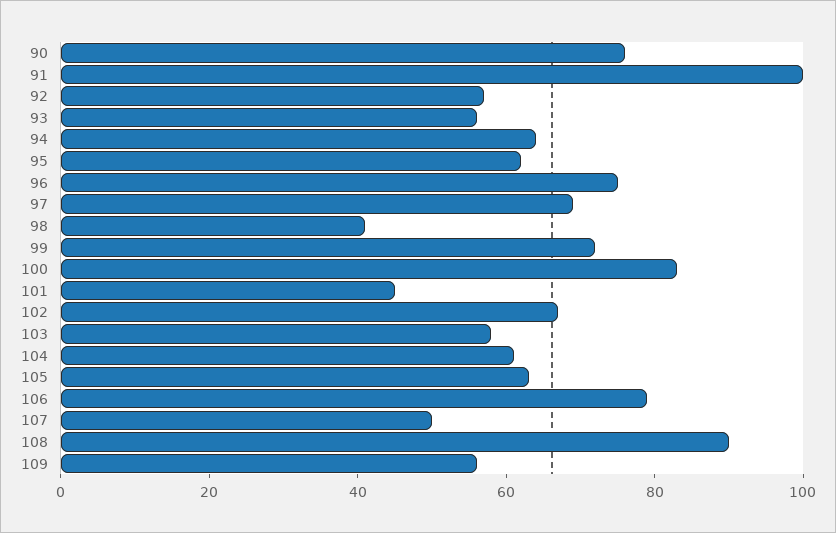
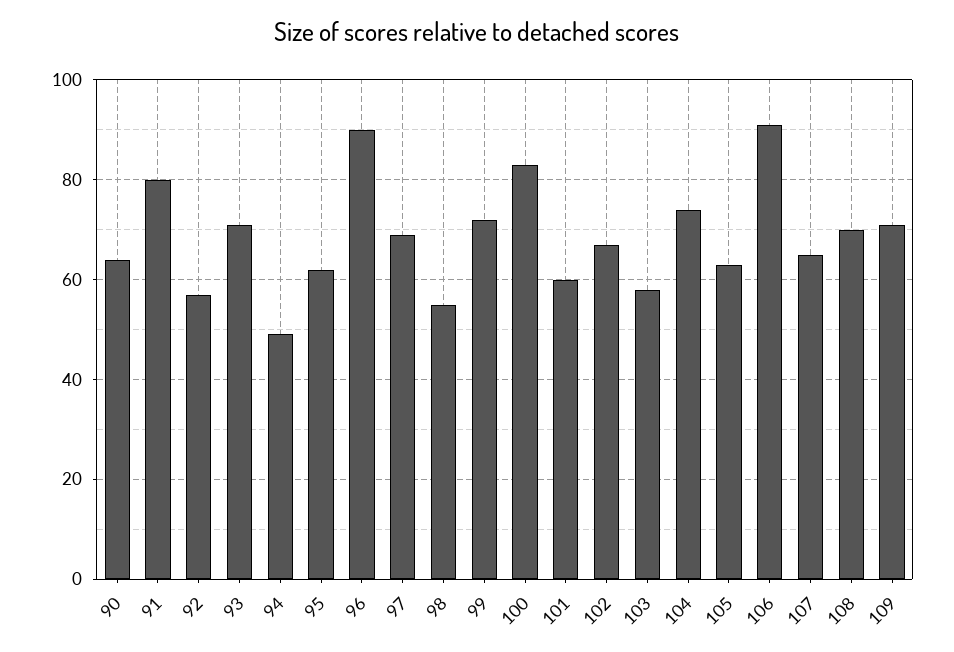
90: 75 -> 65
91: 100 -> 80
93: 55 -> 70
94: 65 -> 50
96: 75 -> 90
98: 40 -> 55
101: 45 -> 60
104: 60 -> 75
106: 80 -> 90
107: 50 -> 65
108: 90 -> 70
109: 55 -> 70

